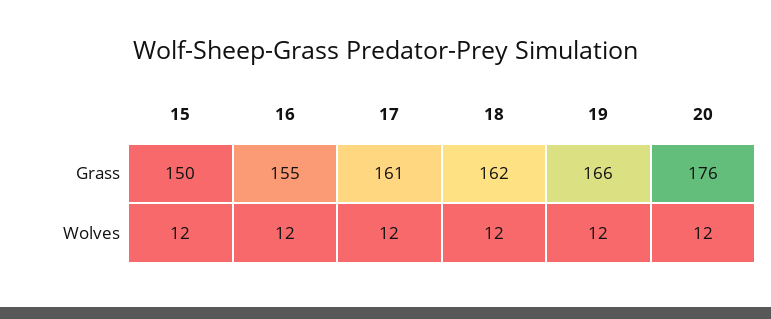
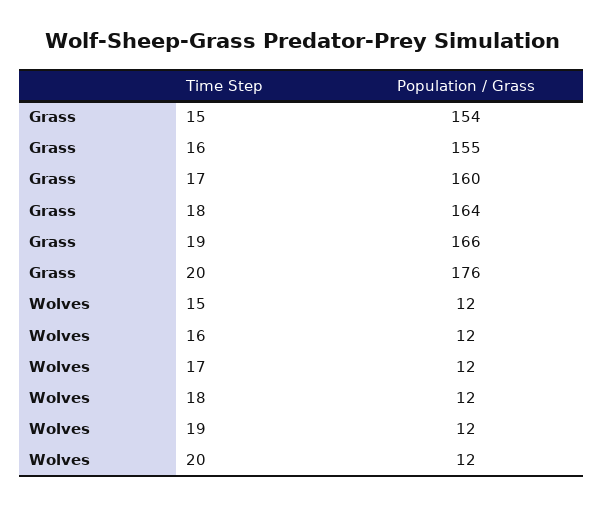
15, Grass: 150 -> 154
17, Grass: 161 -> 160
18, Grass: 162 -> 164

